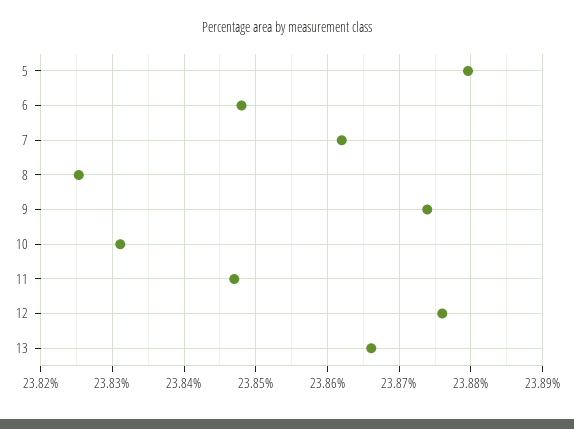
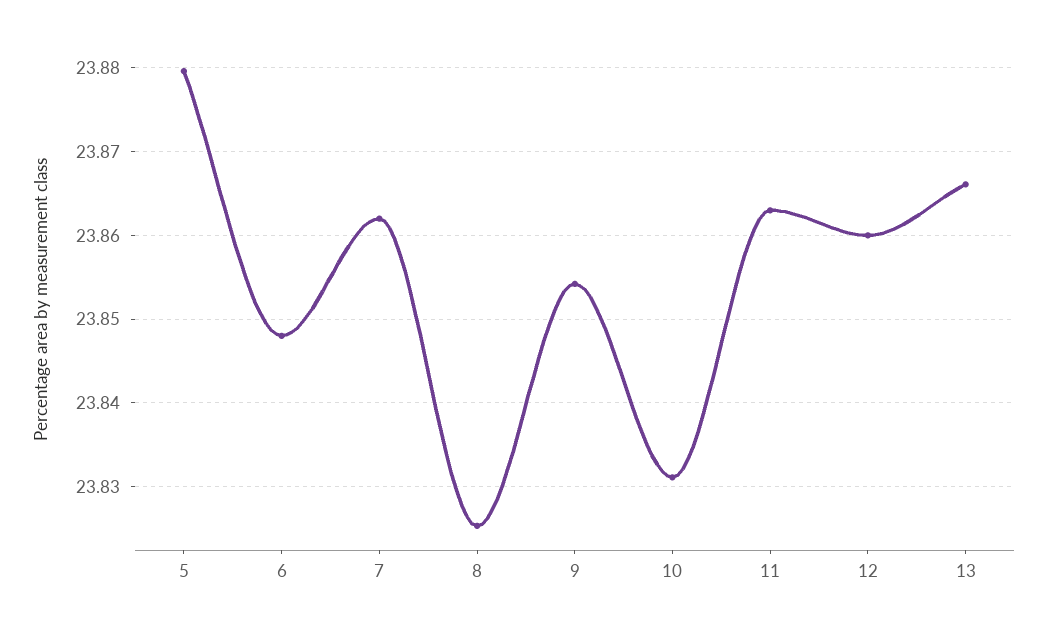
9: 23.874 -> 23.854
11: 23.847 -> 23.863
12: 23.876 -> 23.86

